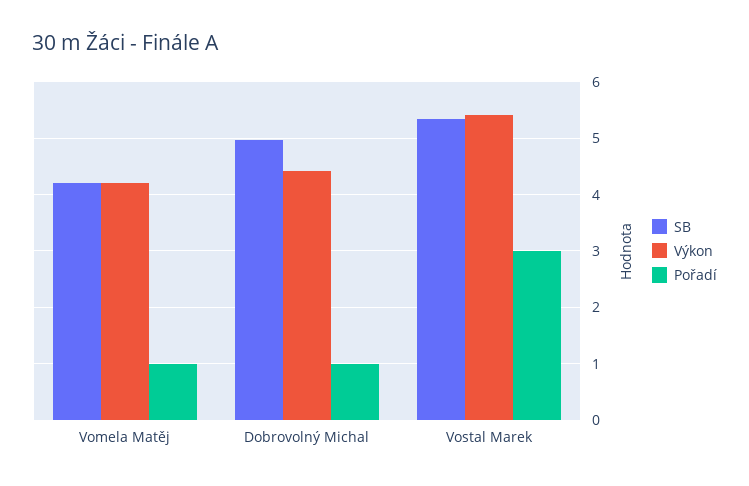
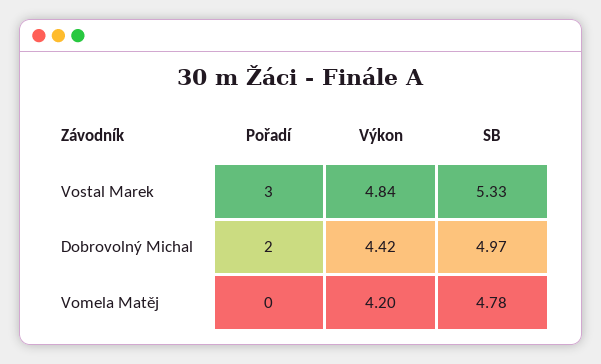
SB, Vomela Matěj: 4.2 -> 4.78
Pořadí, Vomela Matěj: 1 -> 0
Pořadí, Dobrovolný Michal: 1 -> 2
Výkon, Vostal Marek: 5.4 -> 4.84

